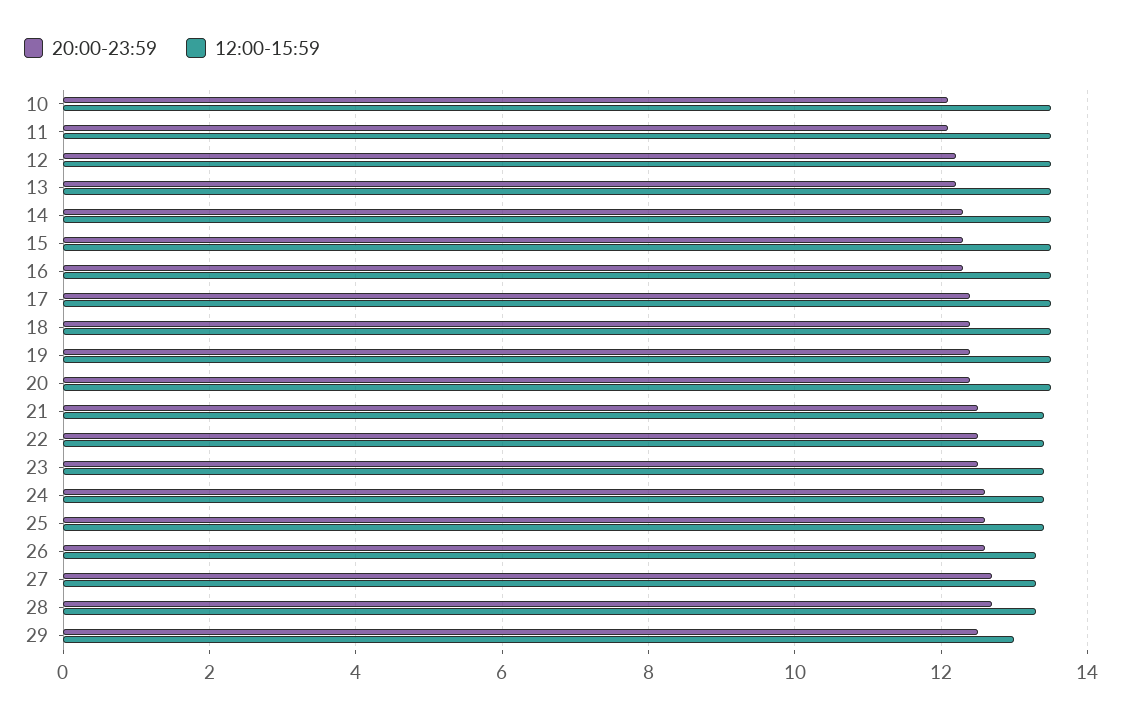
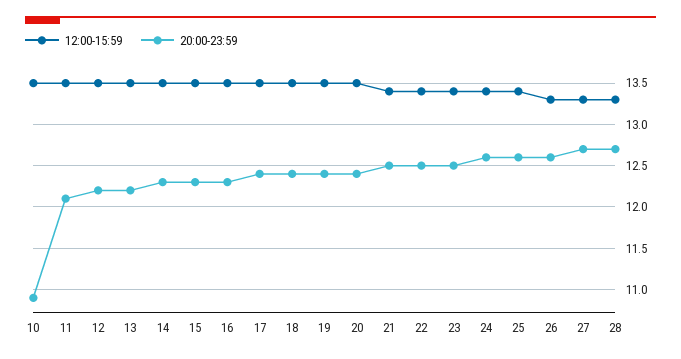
20:00-23:59, 10: 12 -> 10.9
20:00-23:59, 29: 12.5 -> none
12:00-15:59, 29: 13 -> none

